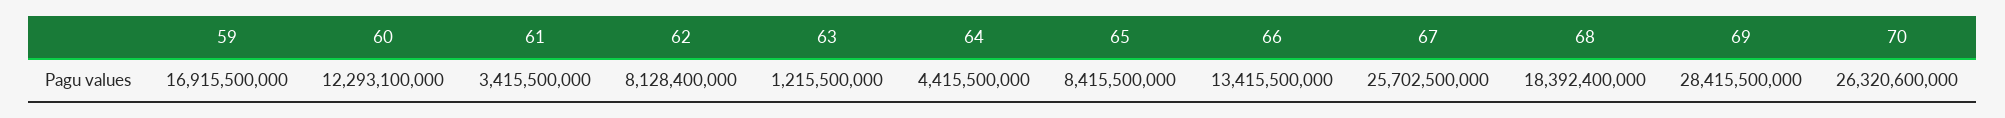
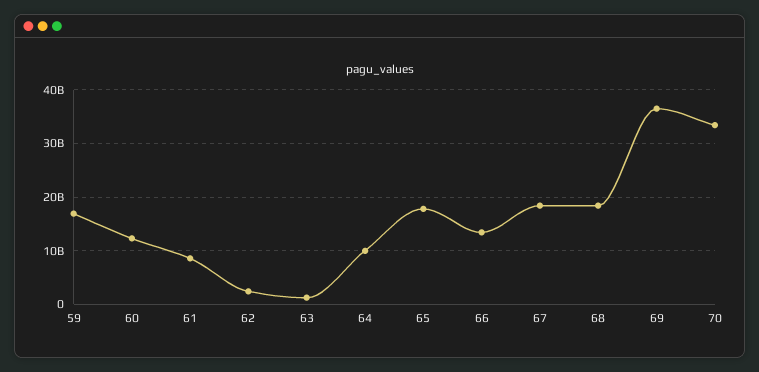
61: 3415500000 -> 8000000000
62: 8128400000 -> 2000000000
64: 4415500000 -> 10000000000
65: 8415500000 -> 18000000000
67: 25702500000 -> 18000000000
69: 28415500000 -> 36000000000
70: 26320600000 -> 34000000000

